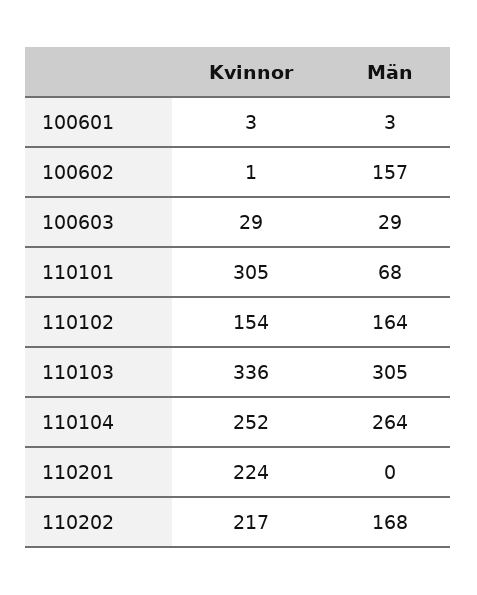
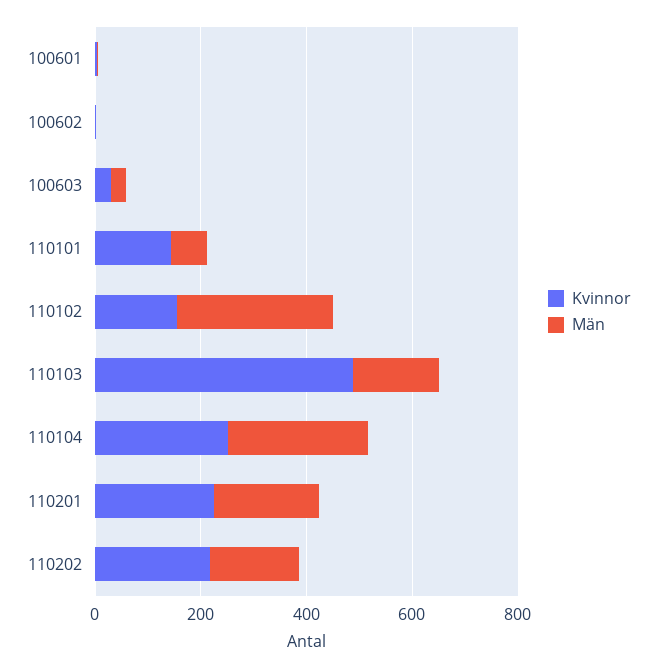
Män, 100602: 157 -> 0
Kvinnor, 110101: 305 -> 150
Män, 110102: 164 -> 300
Kvinnor, 110103: 336 -> 500
Män, 110103: 305 -> 150
Män, 110201: 0 -> 200

